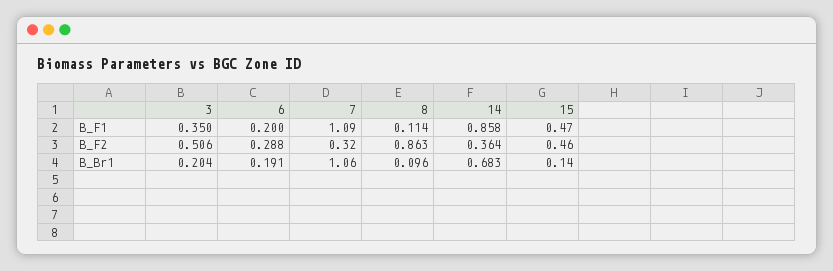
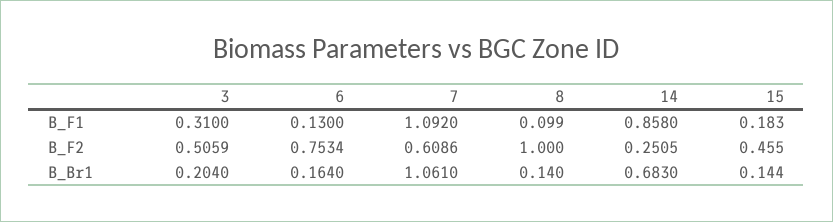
3, B_F1: 0.35 -> 0.31
6, B_F1: 0.2 -> 0.13
8, B_F1: 0.114 -> 0.099
15, B_F1: 0.47 -> 0.183
6, B_F2: 0.288 -> 0.7534
7, B_F2: 0.32 -> 0.6086
8, B_F2: 0.863 -> 1
14, B_F2: 0.364 -> 0.2505
6, B_Br1: 0.191 -> 0.164
8, B_Br1: 0.096 -> 0.14

